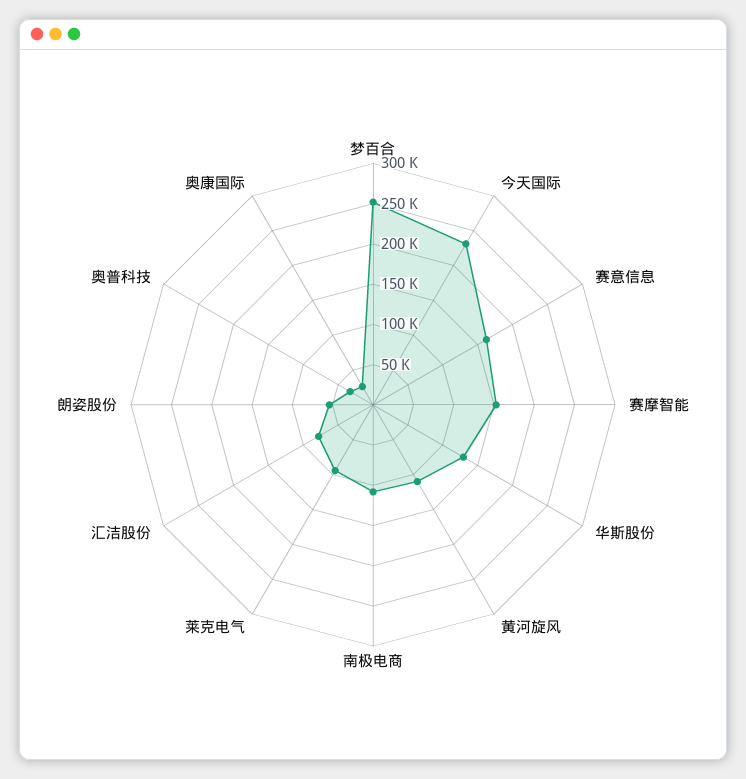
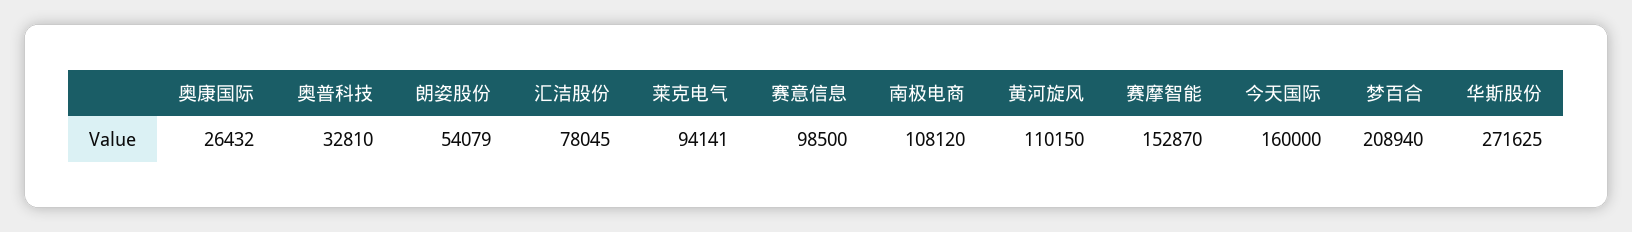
梦百合: 250000 -> 208940
今天国际: 230000 -> 160000
赛意信息: 160000 -> 98500
华斯股份: 130000 -> 271625

